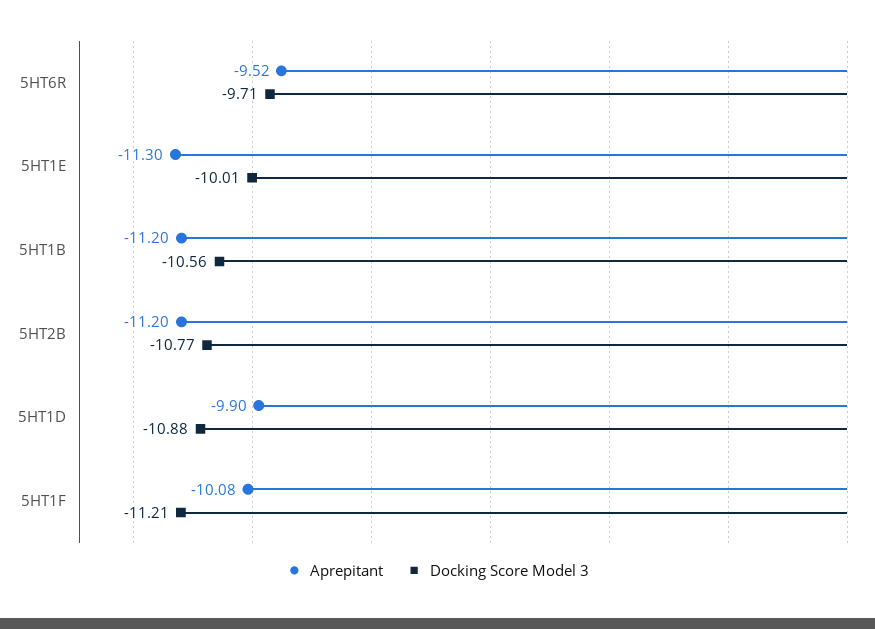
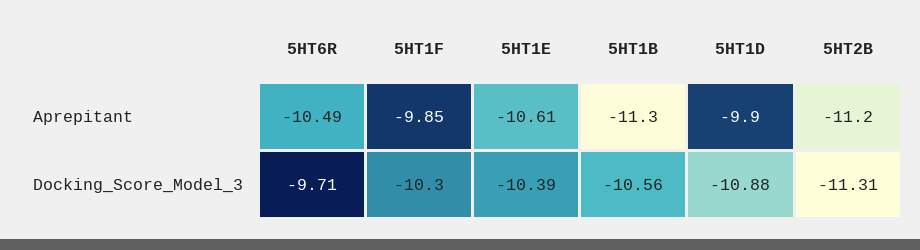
Aprepitant, 5HT6R: -9.52 -> -10.49
Aprepitant, 5HT1E: -11.3 -> -10.61
Docking Score Model 3, 5HT1E: -10.01 -> -10.39
Aprepitant, 5HT1B: -11.2 -> -11.3
Docking Score Model 3, 5HT2B: -10.77 -> -11.31
Aprepitant, 5HT1F: -10.08 -> -9.85
Docking Score Model 3, 5HT1F: -11.21 -> -10.3

